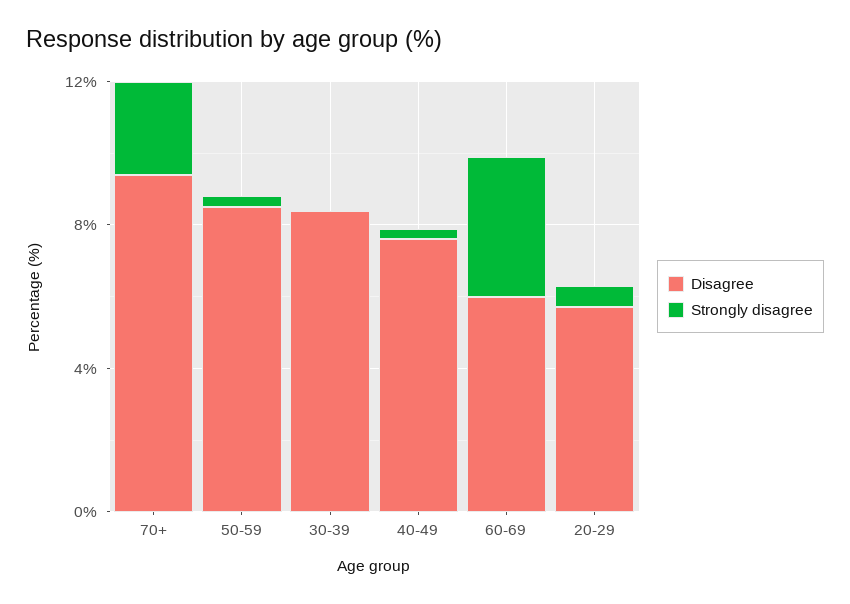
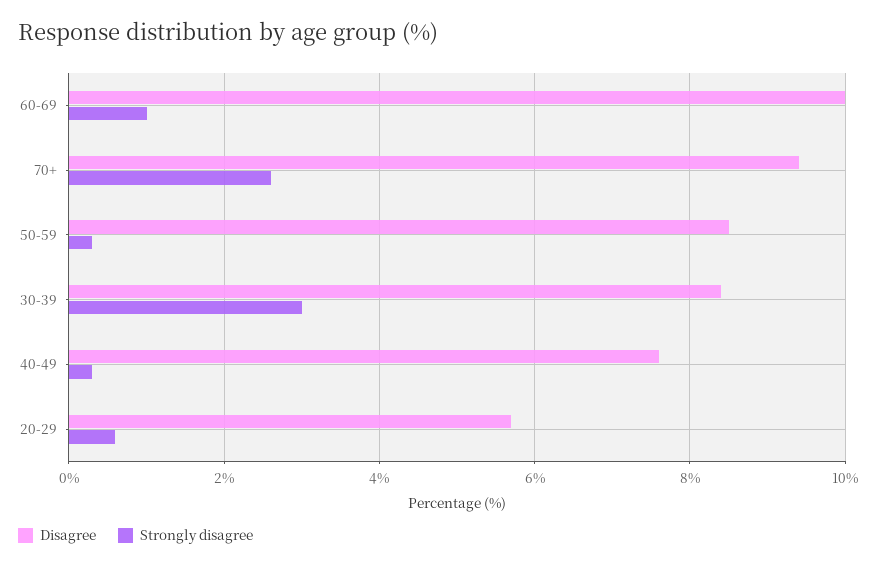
Strongly disagree, 30-39: 0 -> 3
Disagree, 60-69: 6 -> 10
Strongly disagree, 60-69: 4 -> 1

